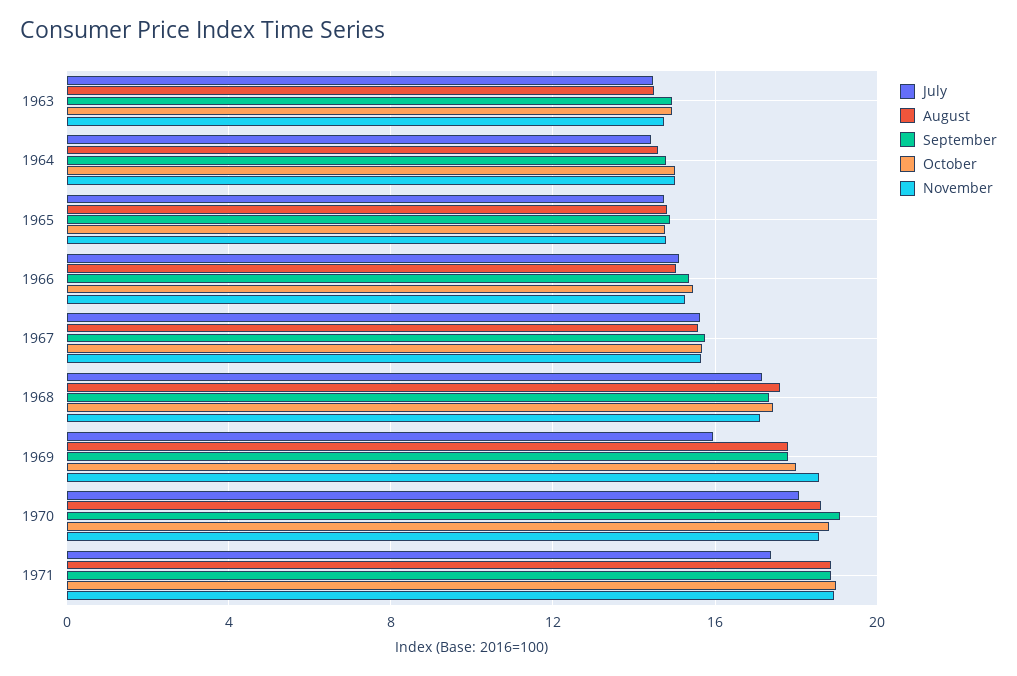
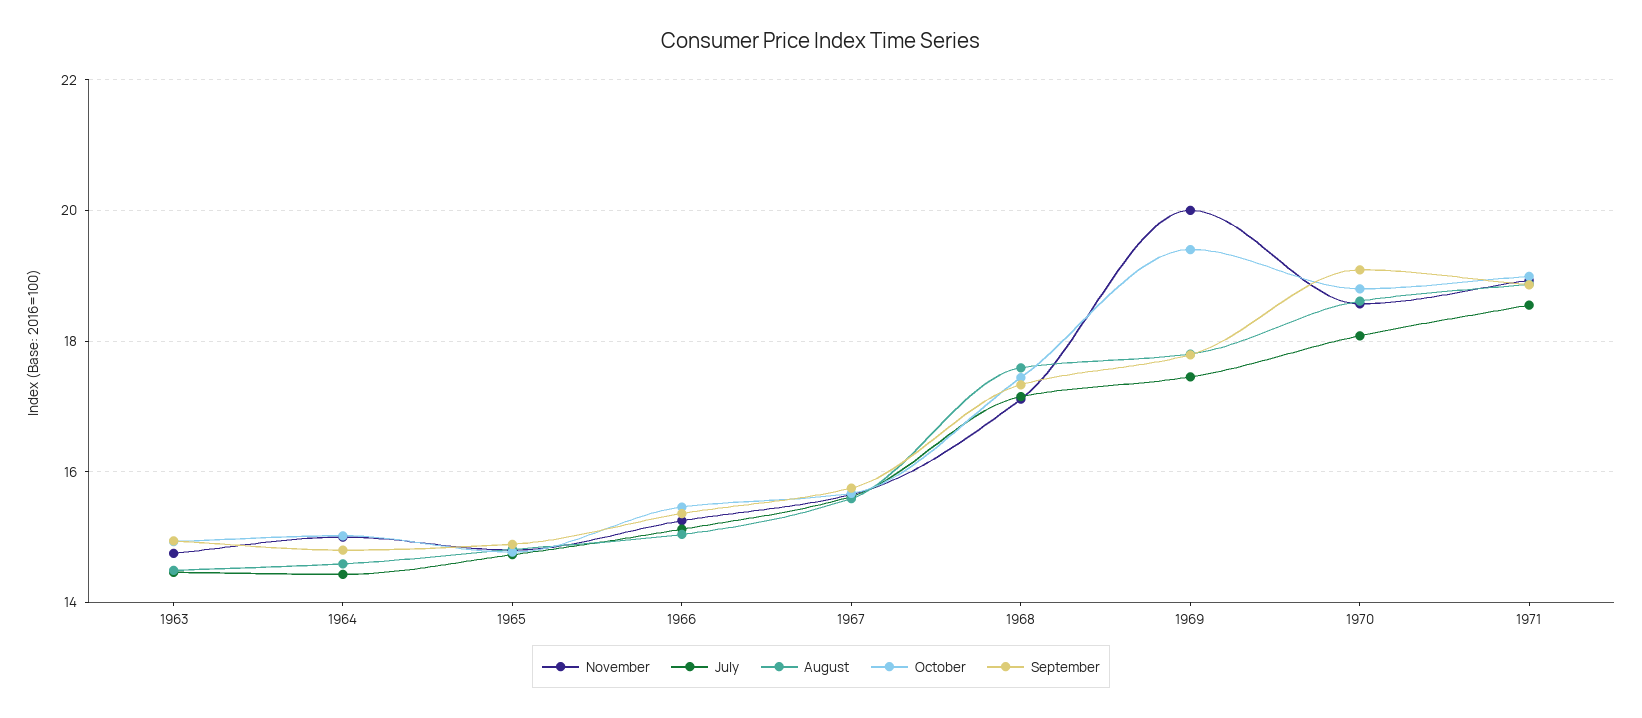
July, 1969: 16 -> 17.4
October, 1969: 18 -> 19.4
November, 1969: 18.5 -> 20
July, 1971: 17.5 -> 18.6

